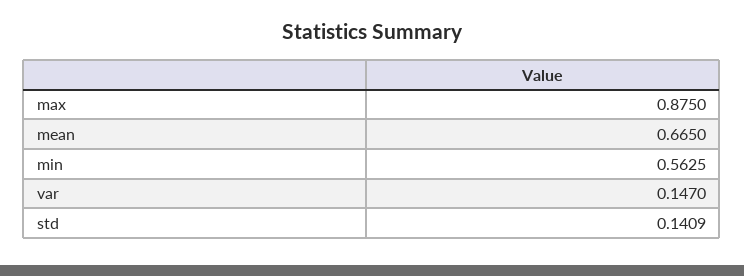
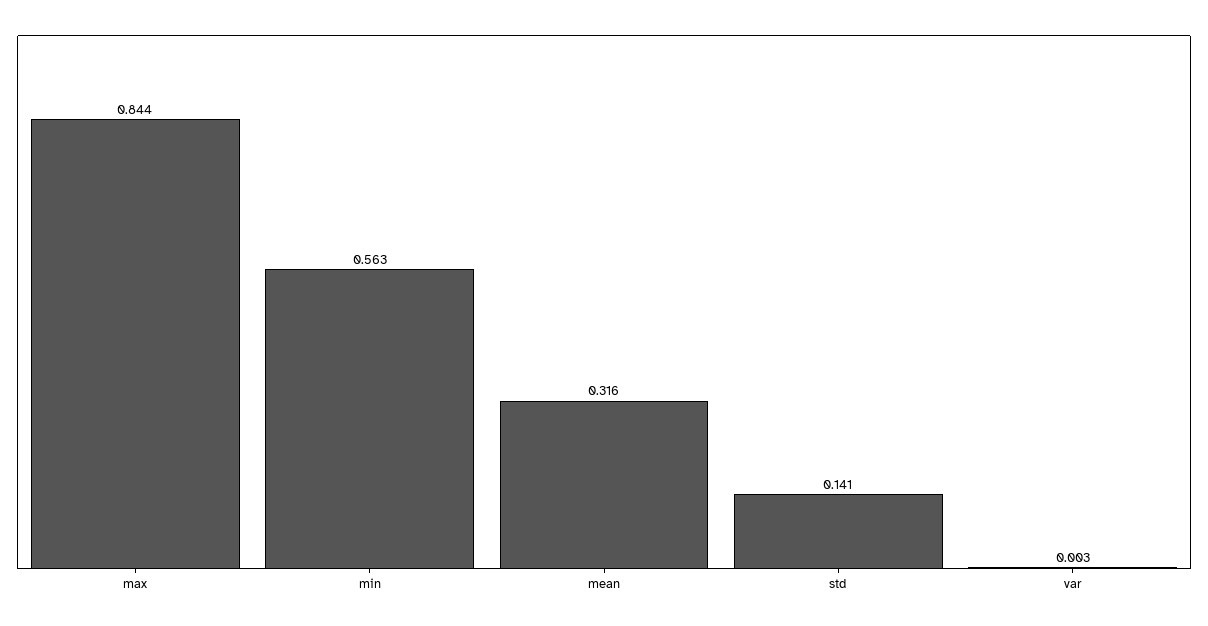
max: 0.875 -> 0.844
mean: 0.665 -> 0.316
var: 0.147 -> 0.003

